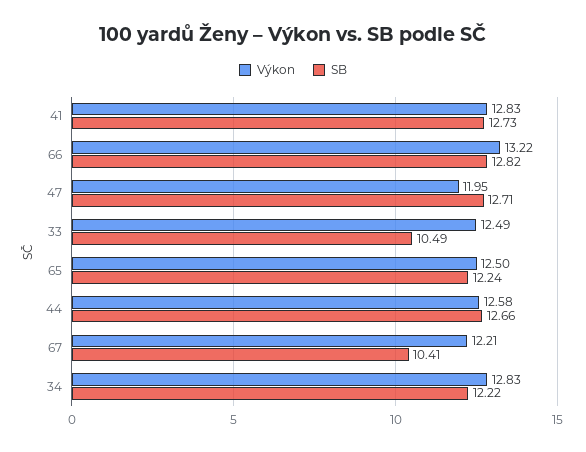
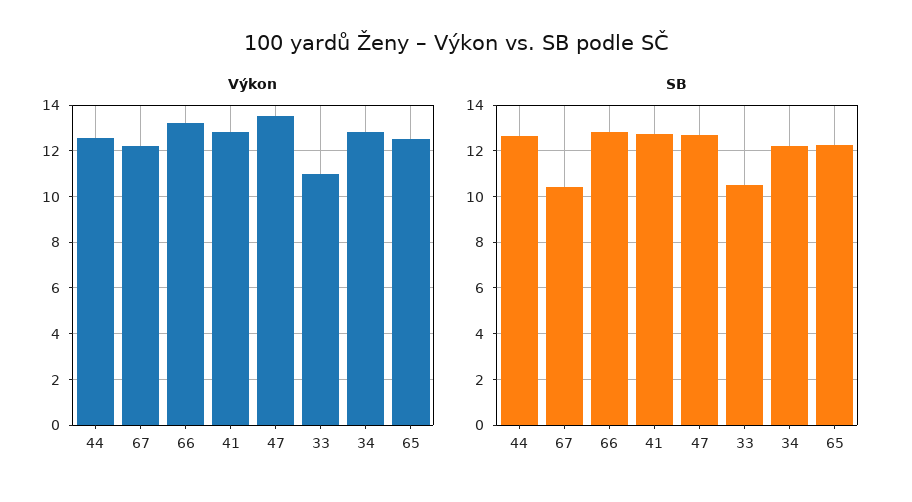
Výkon, 47: 11.95 -> 13.5
Výkon, 33: 12.49 -> 11

